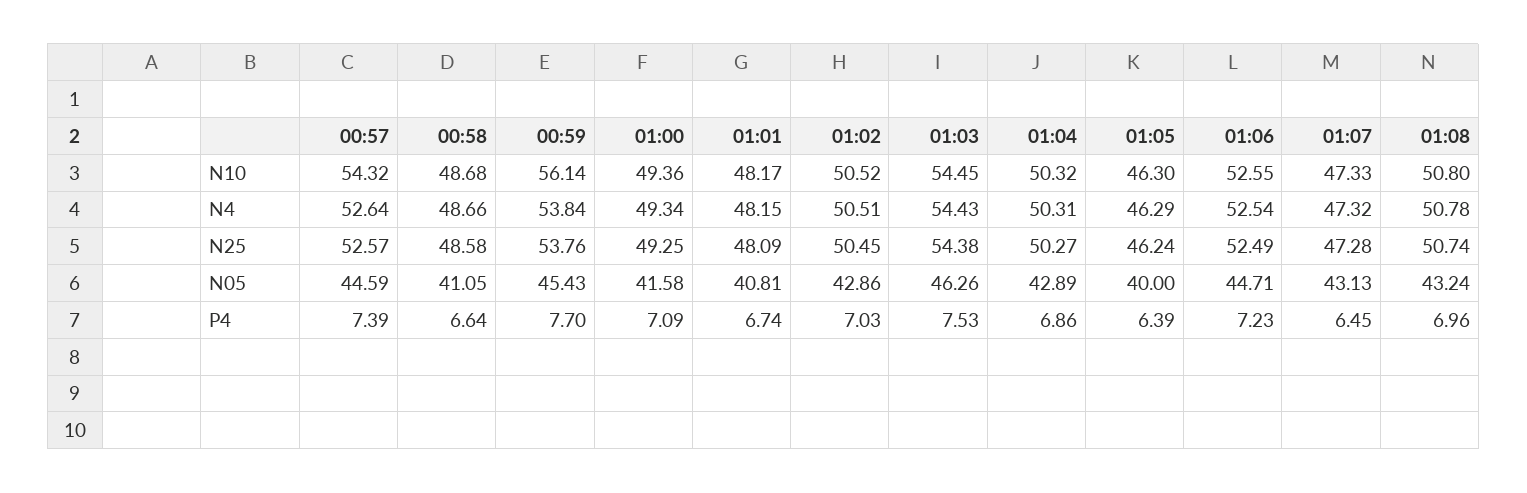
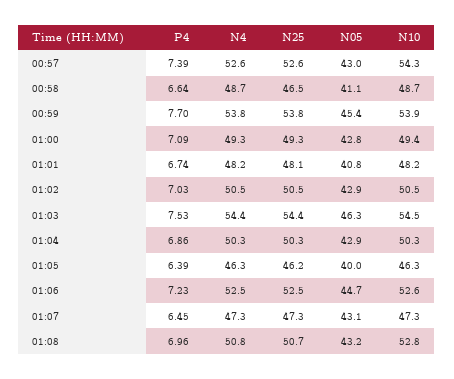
00:59, N10: 56.14 -> 53.9
01:08, N10: 50.8 -> 52.8
00:58, N25: 48.58 -> 46.5
00:57, N05: 44.59 -> 43
01:00, N05: 41.58 -> 42.8

